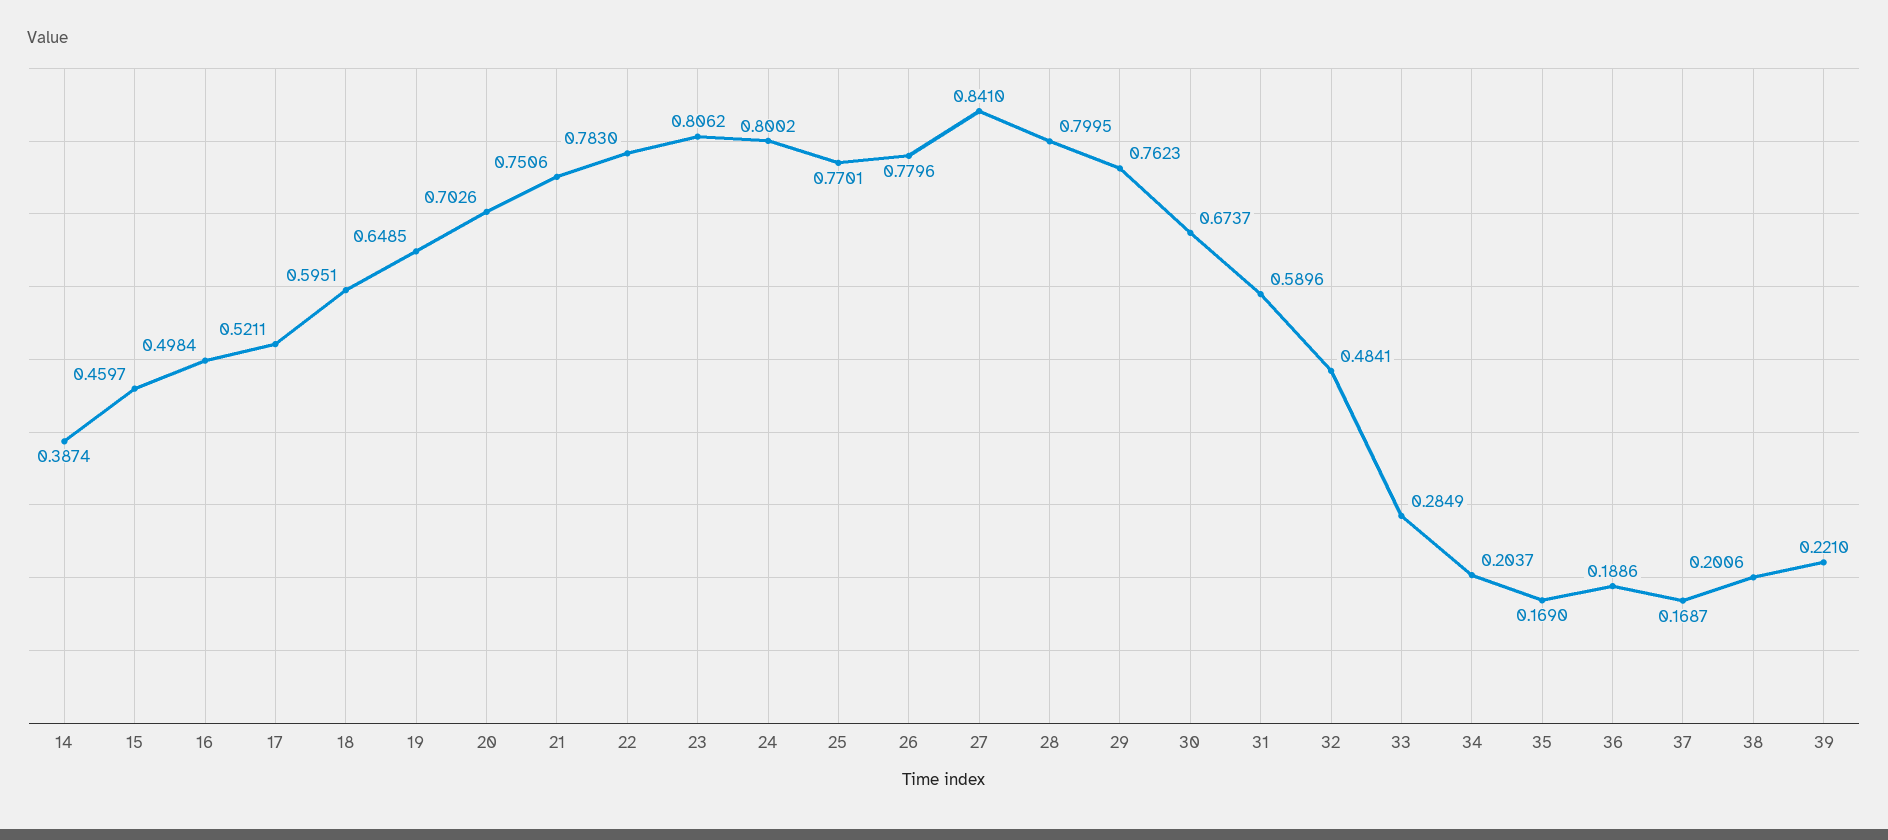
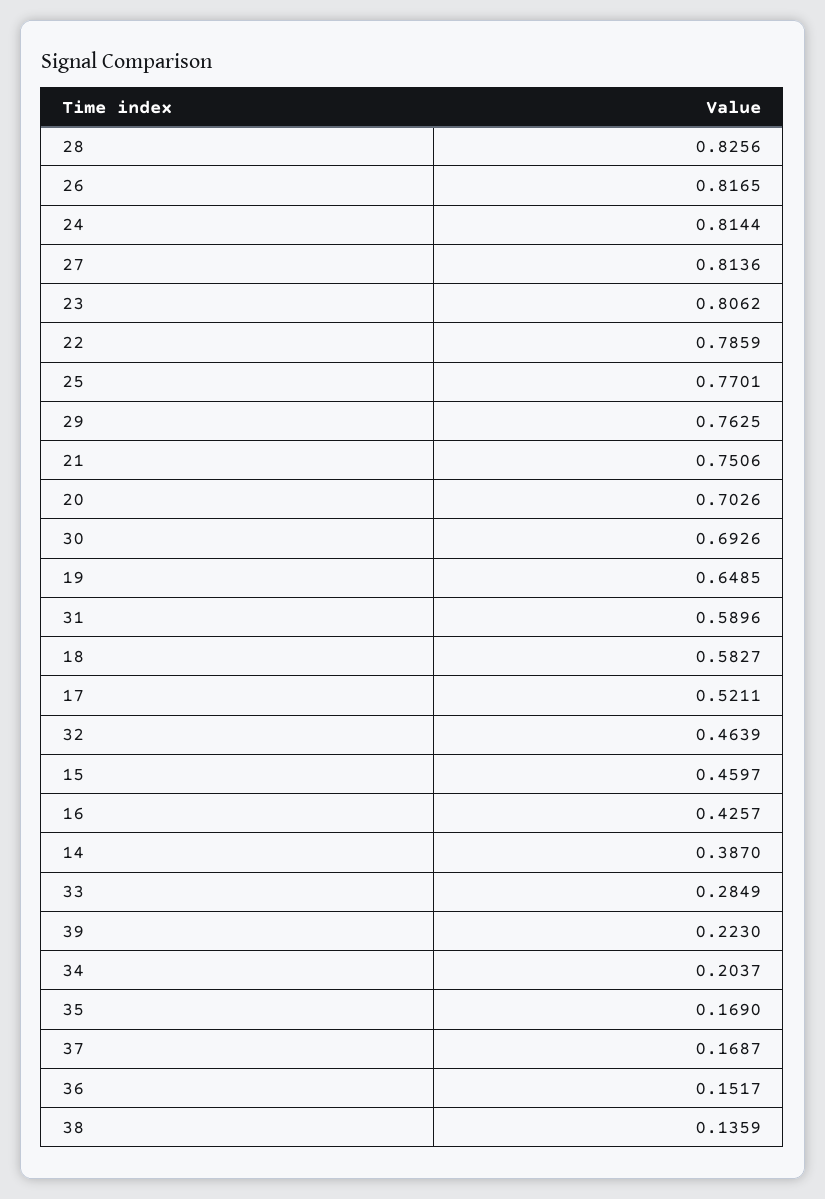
14: 0.3874 -> 0.387
16: 0.4984 -> 0.4257
18: 0.5951 -> 0.5827
22: 0.783 -> 0.7859
24: 0.8002 -> 0.8144
26: 0.7796 -> 0.8165
27: 0.841 -> 0.8136
28: 0.7995 -> 0.8256
29: 0.7623 -> 0.7625
30: 0.6737 -> 0.6926
32: 0.4841 -> 0.4639
36: 0.1886 -> 0.1517
38: 0.2006 -> 0.1359
39: 0.221 -> 0.223

